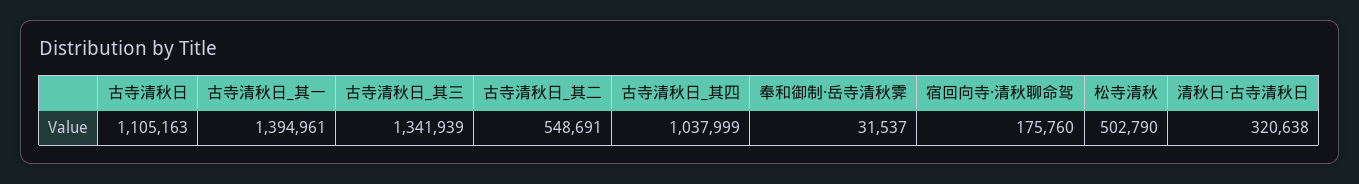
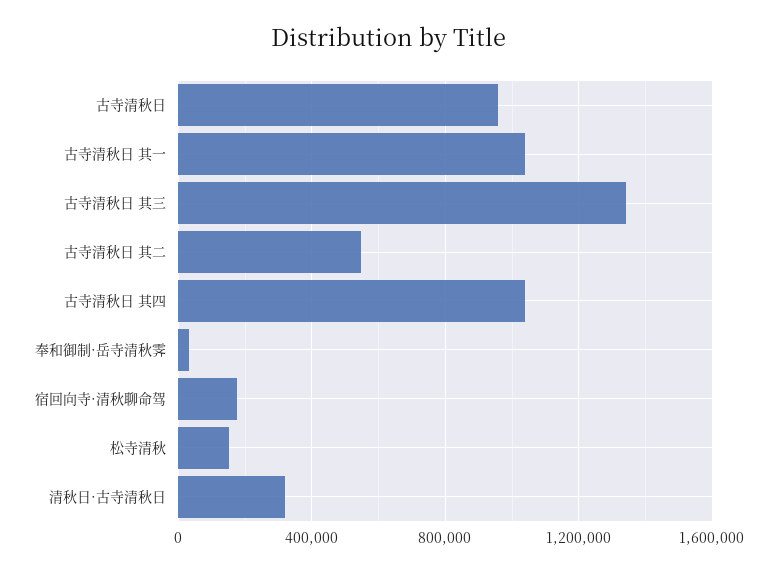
古寺清秋日: 1105163 -> 950000
古寺清秋日_其一: 1394961 -> 1050000
松寺清秋: 502790 -> 150000

